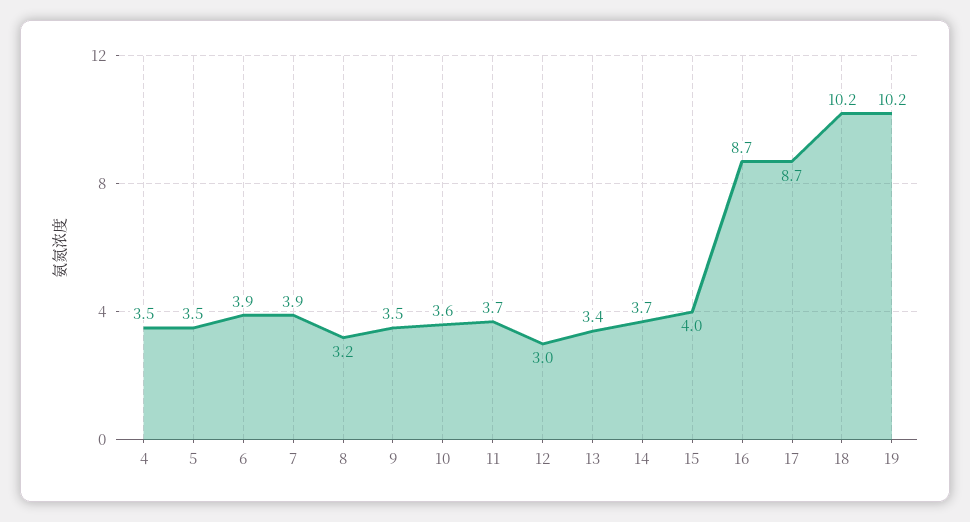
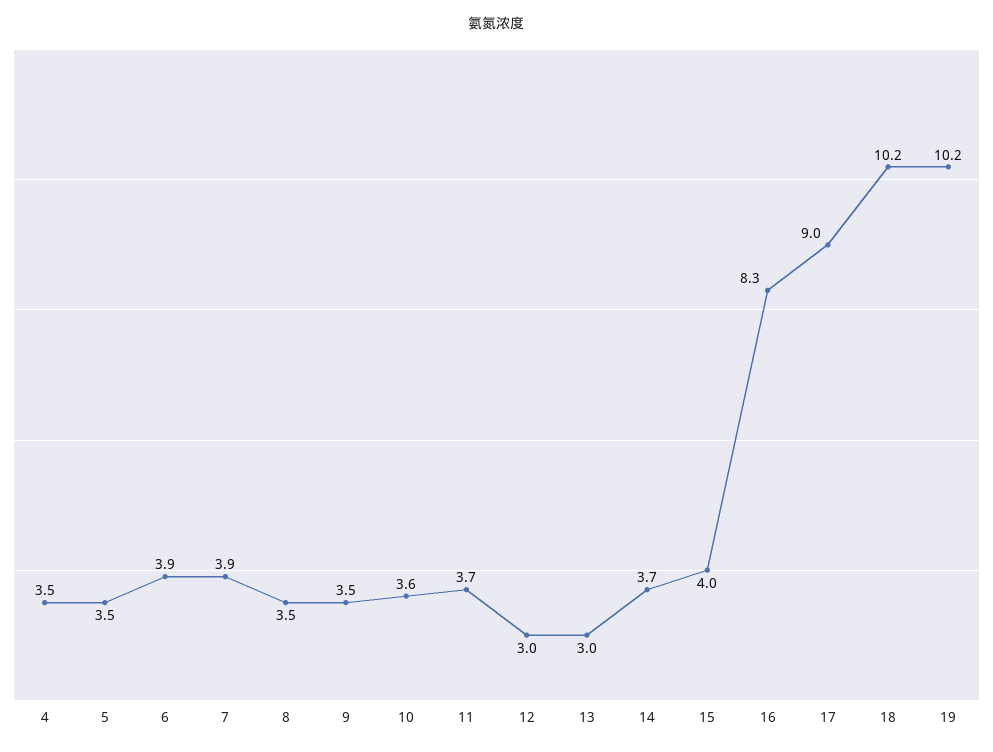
8: 3.2 -> 3.5
13: 3.4 -> 3
16: 8.7 -> 8.3
17: 8.7 -> 9

